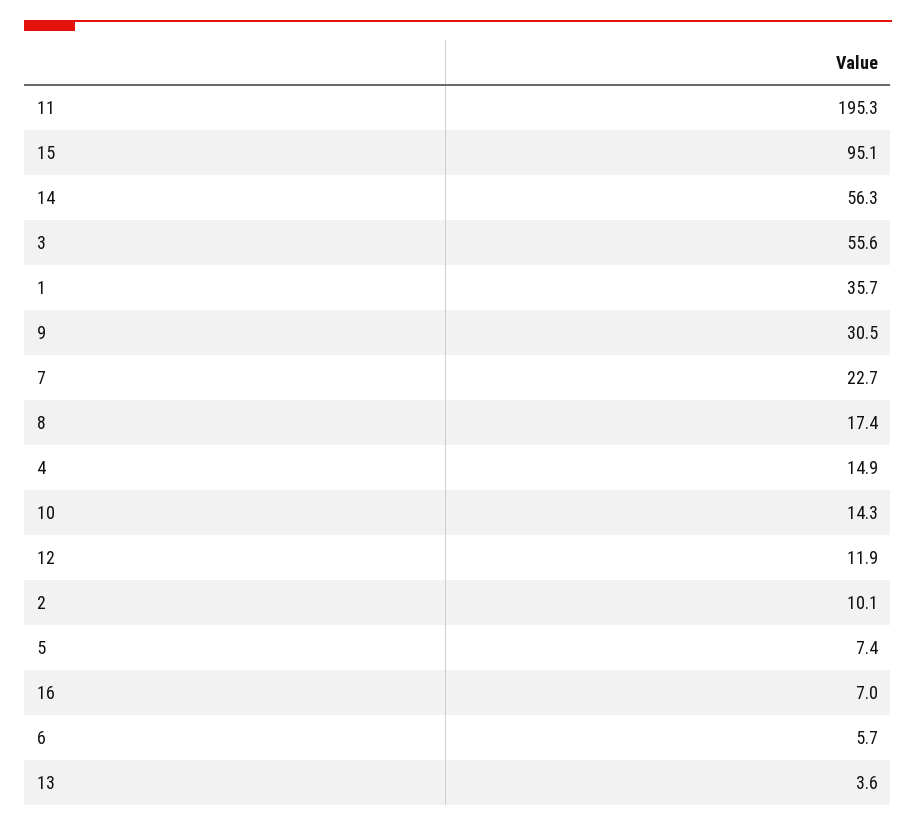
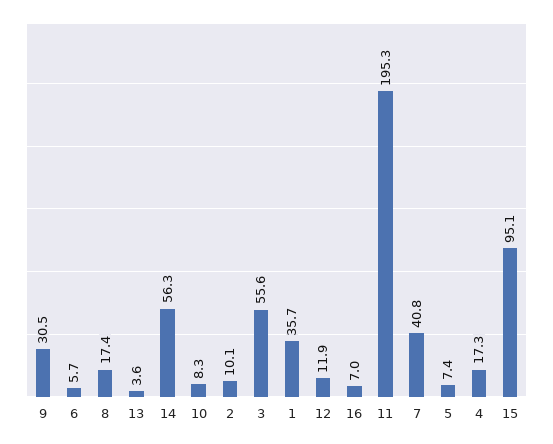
7: 22.7 -> 40.8
4: 14.9 -> 17.3
10: 14.3 -> 8.3

